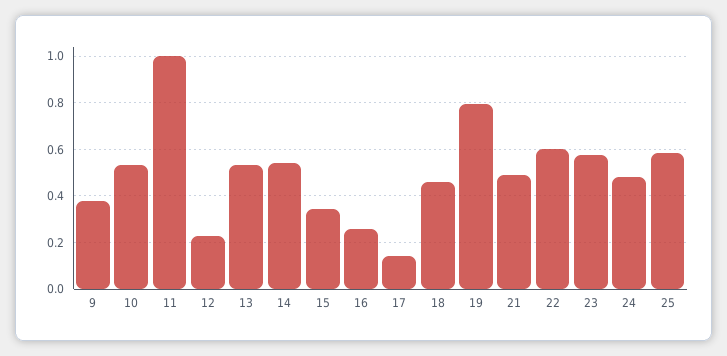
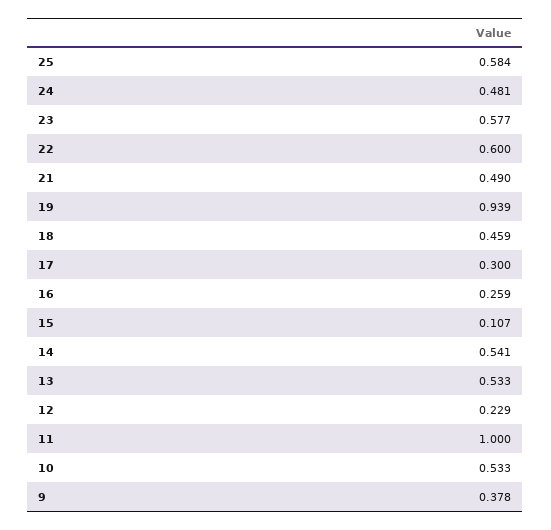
15: 0.35 -> 0.107
17: 0.15 -> 0.3
19: 0.8 -> 0.939

